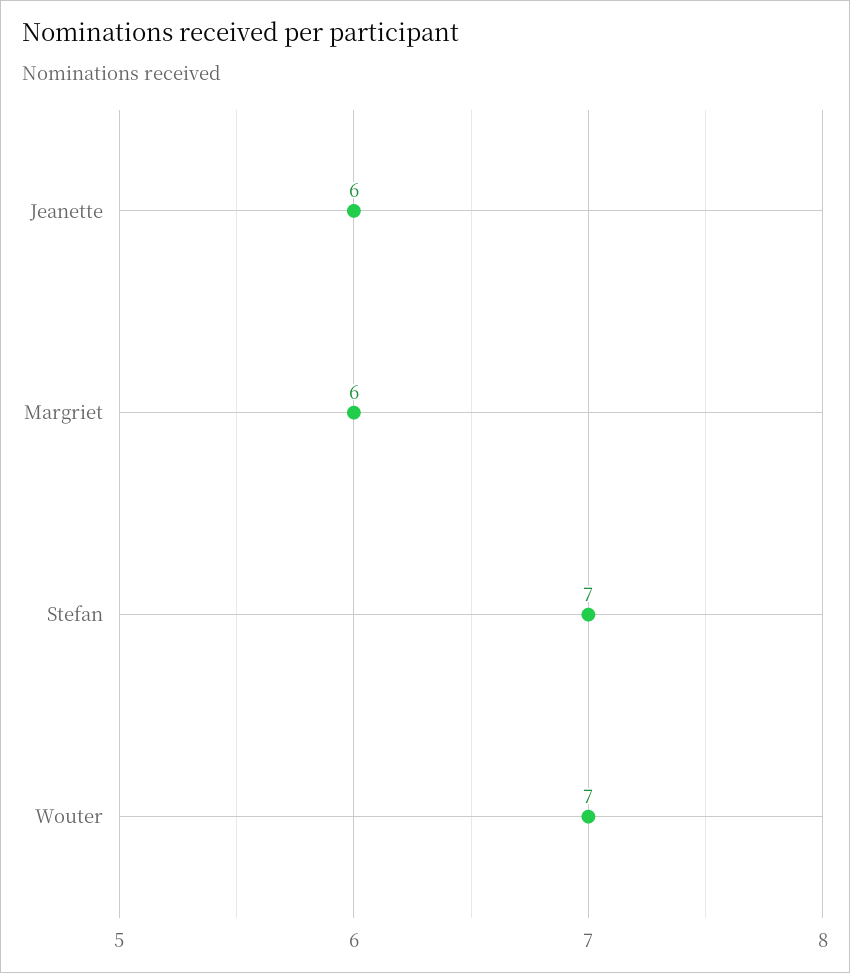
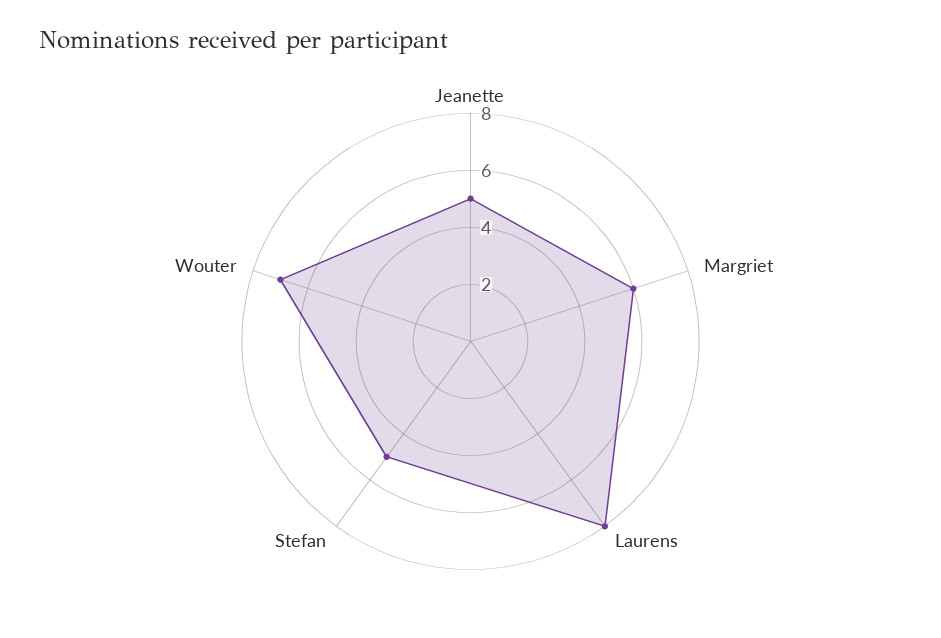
Jeanette: 6 -> 5
Stefan: 7 -> 5
Laurens: none -> 8

